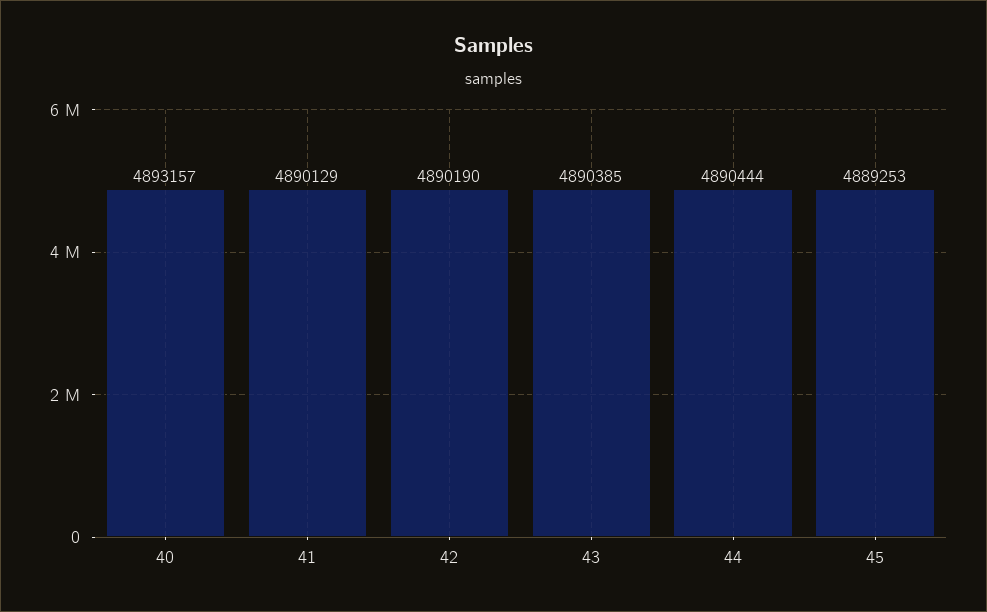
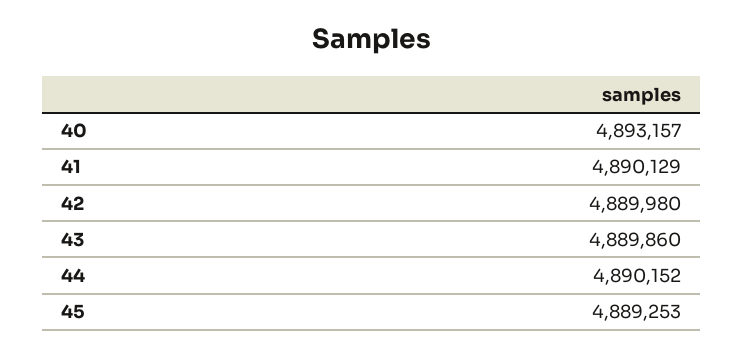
42: 4890190 -> 4889980
43: 4890385 -> 4889860
44: 4890444 -> 4890152

